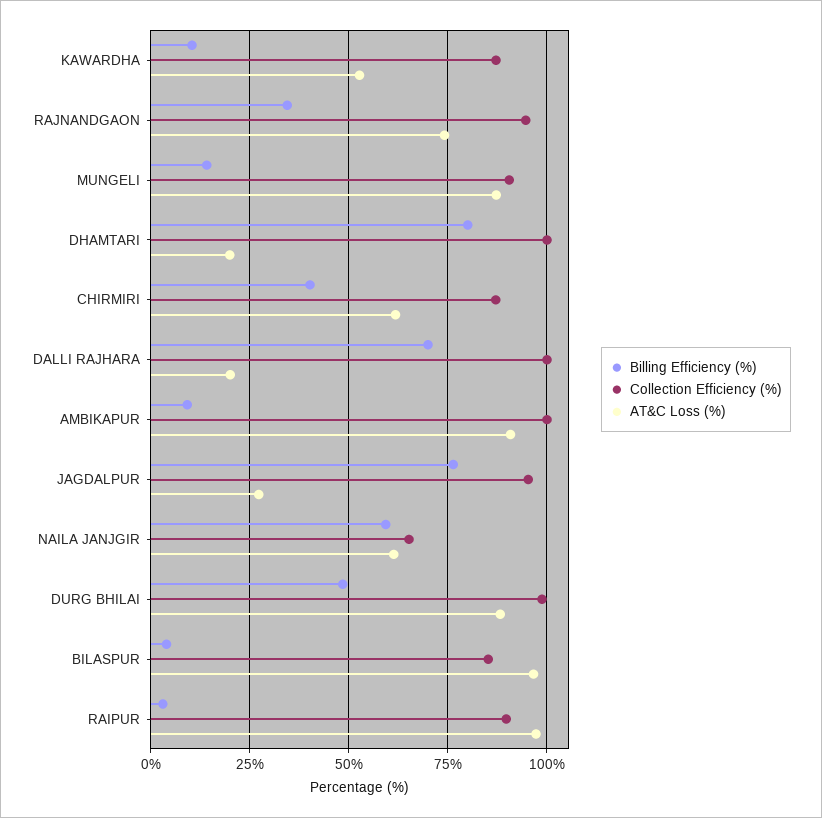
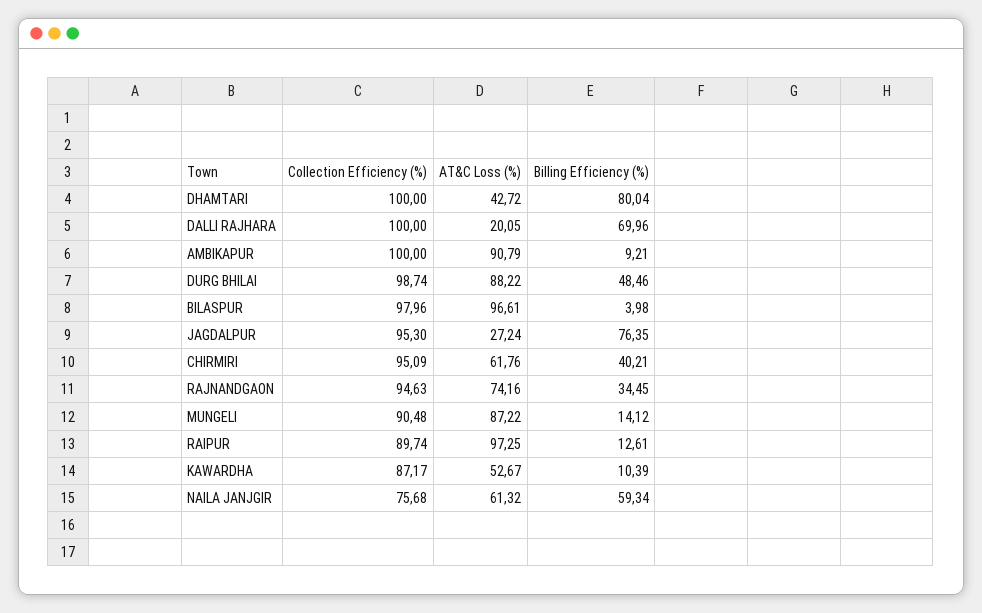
AT&C Loss (%), DHAMTARI: 20 -> 42.72
Collection Efficiency (%), CHIRMIRI: 87.5 -> 95.09
Collection Efficiency (%), NAILA JANJGIR: 65 -> 75.68
Collection Efficiency (%), BILASPUR: 85 -> 97.96
Billing Efficiency (%), RAIPUR: 2.5 -> 12.61

